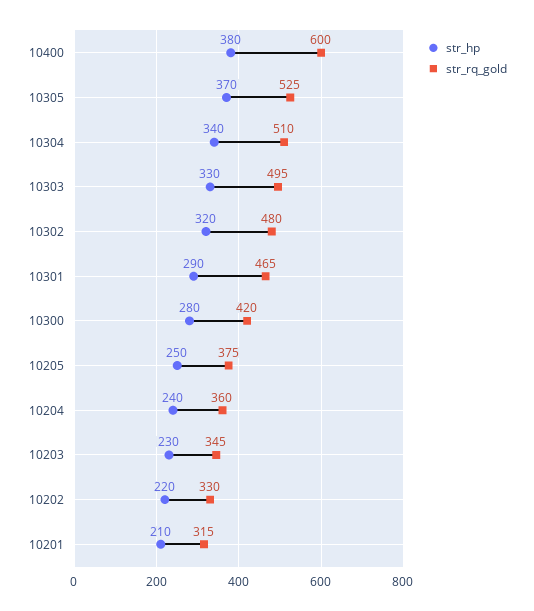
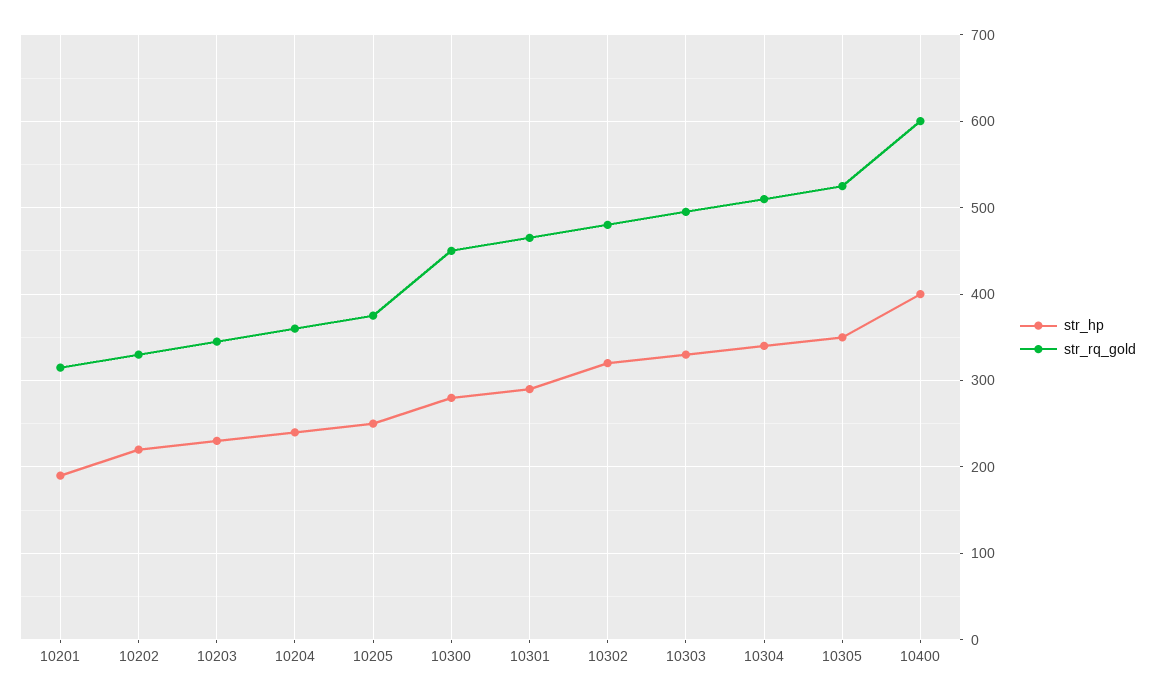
str_hp, 10400: 380 -> 400
str_hp, 10305: 370 -> 350
str_rq_gold, 10300: 420 -> 450
str_hp, 10201: 210 -> 190

